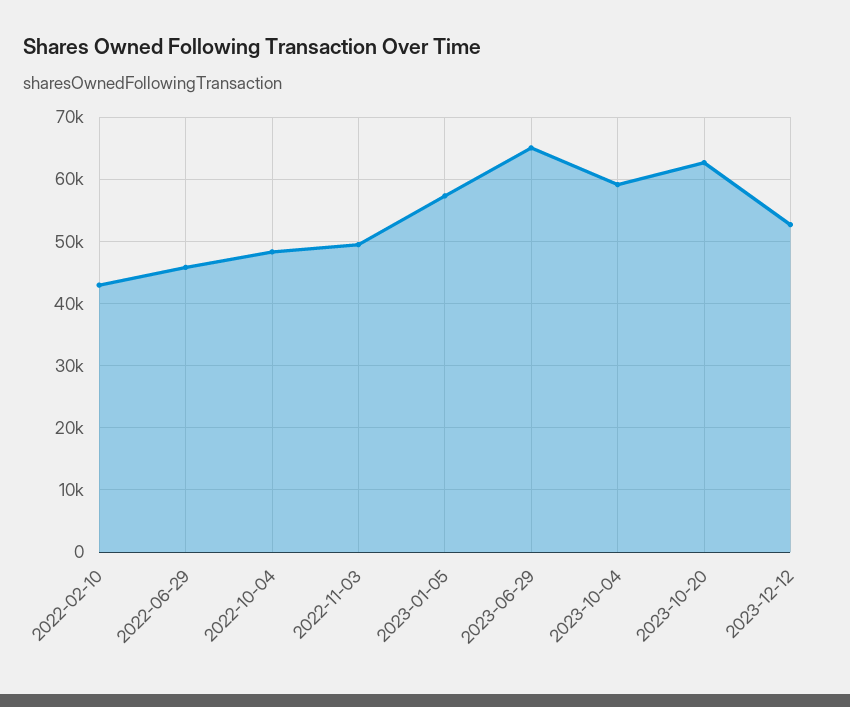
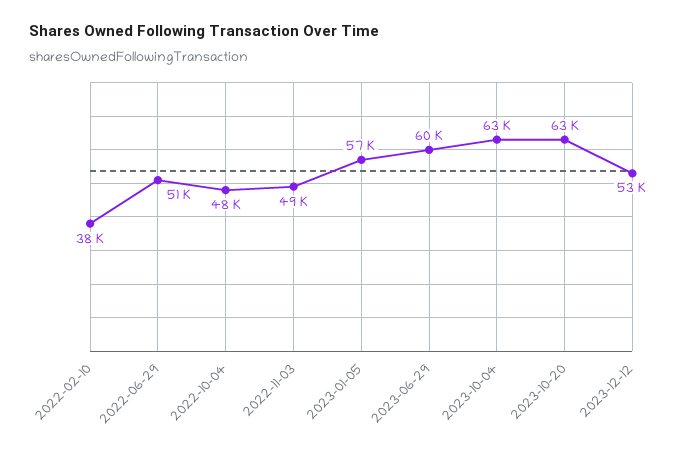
2022-02-10: 43000 -> 38000
2022-06-29: 46000 -> 51000
2023-06-29: 65000 -> 60000
2023-10-04: 59000 -> 63000

